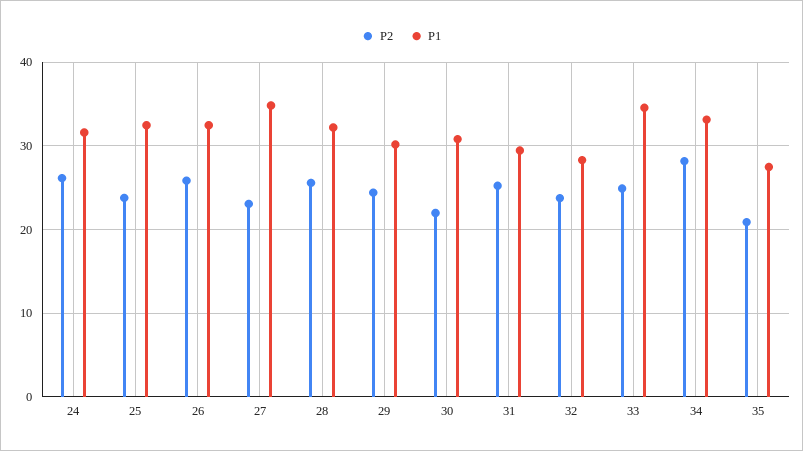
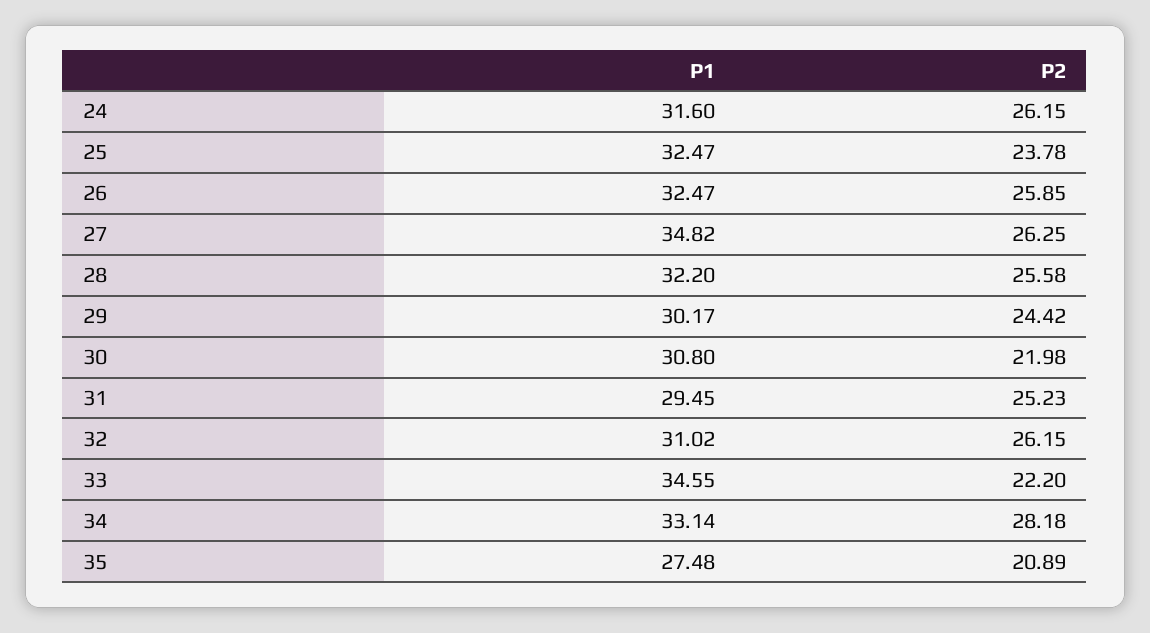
P2, 27: 23 -> 26.25
P2, 32: 24 -> 26.15
P1, 32: 28 -> 31.02
P2, 33: 25 -> 22.2

